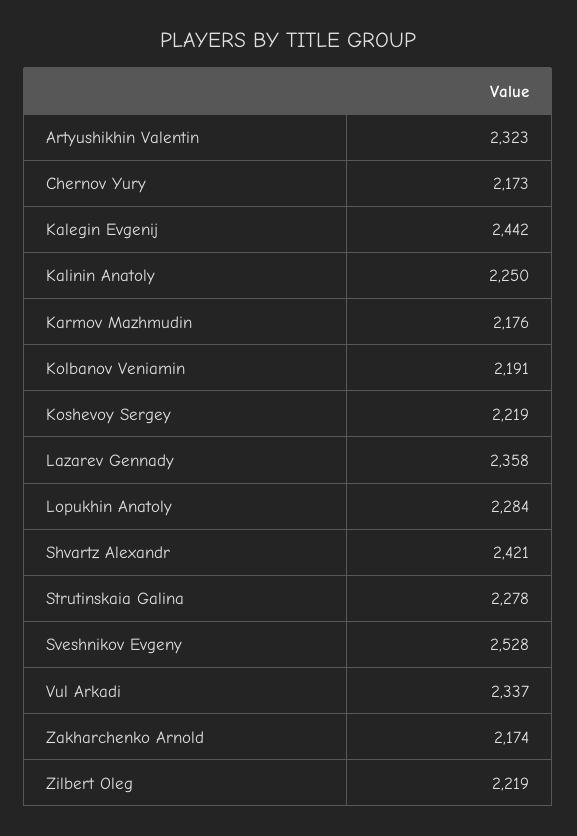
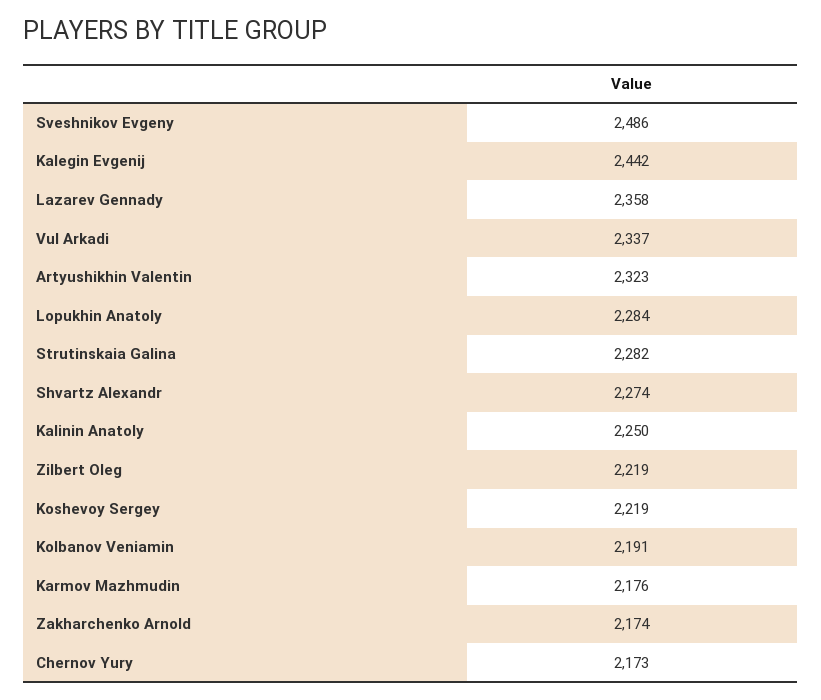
Shvartz Alexandr: 2421 -> 2274
Strutinskaia Galina: 2278 -> 2282
Sveshnikov Evgeny: 2528 -> 2486

